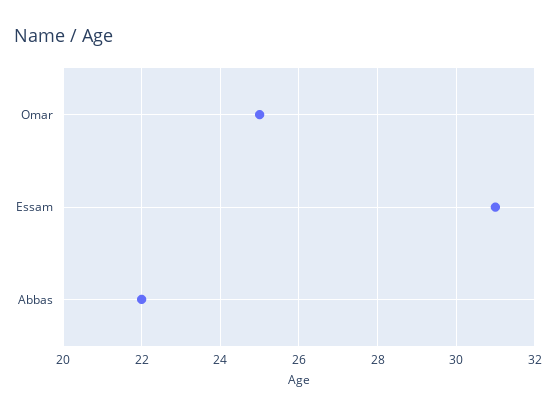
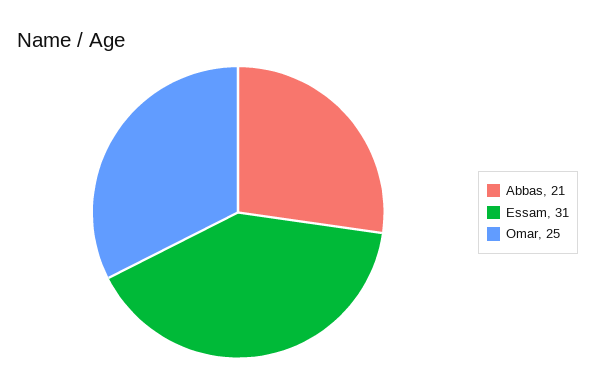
Abbas: 22 -> 21

